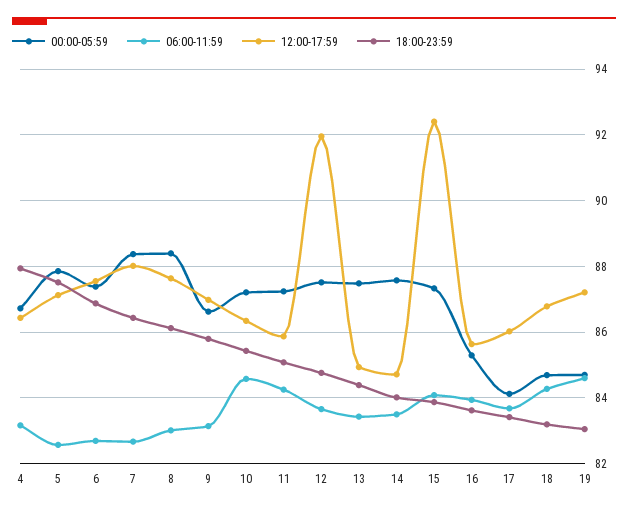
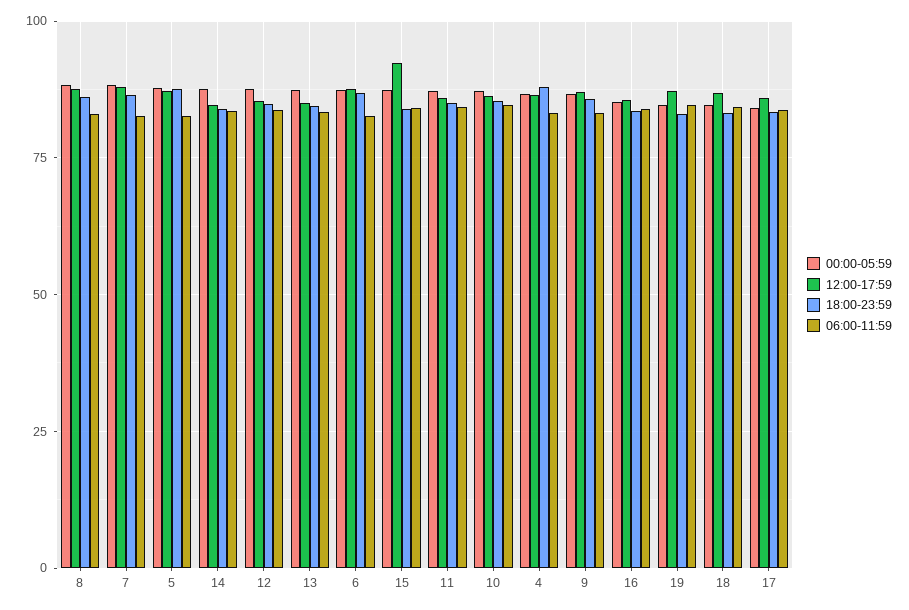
12:00-17:59, 12: 92 -> 85

